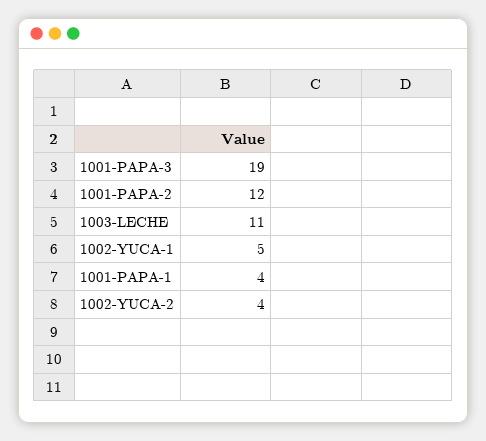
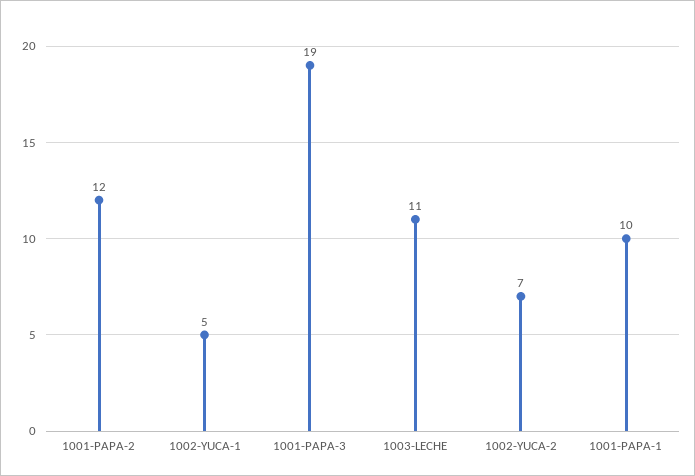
1001-PAPA-1: 4 -> 10
1002-YUCA-2: 4 -> 7

